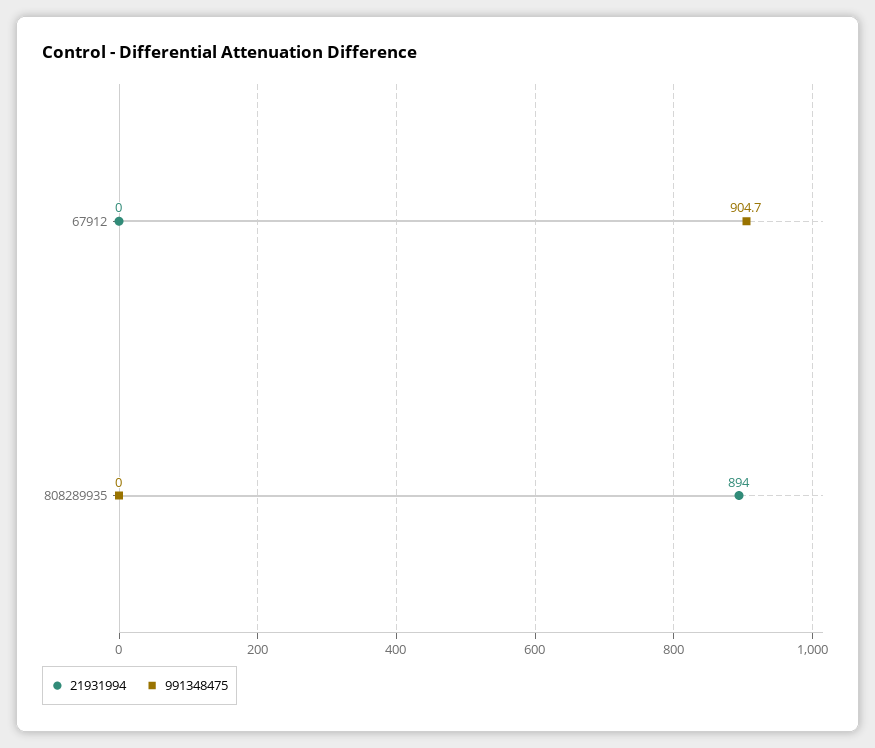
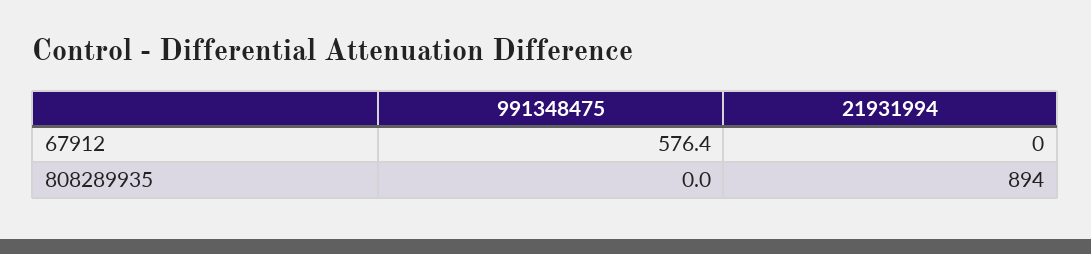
991348475, 67912: 904.7 -> 576.4

